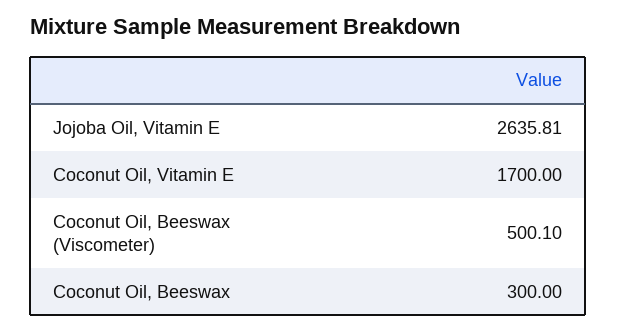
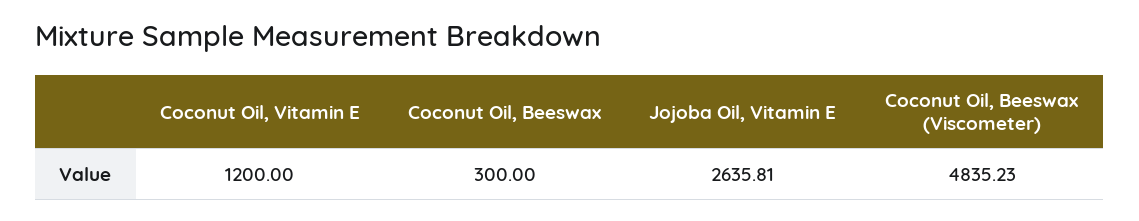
Coconut Oil, Vitamin E: 1700 -> 1200
Coconut Oil, Beeswax (Viscometer): 500.1 -> 4835.23

